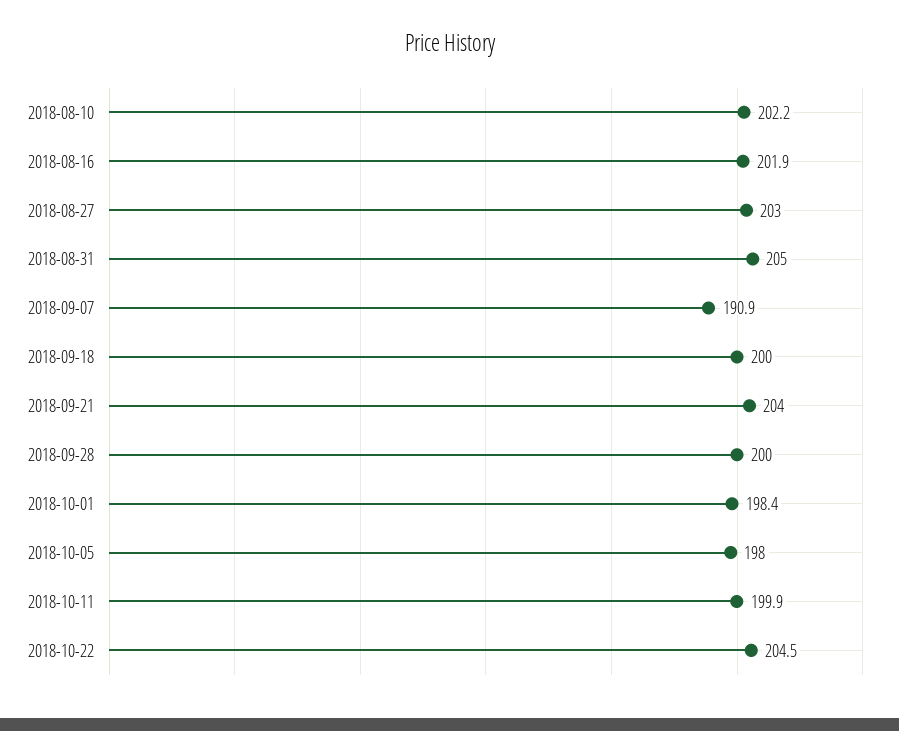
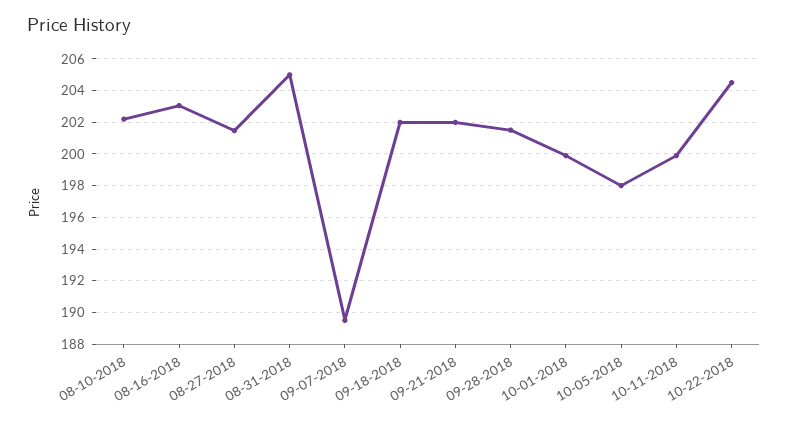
2018-08-16: 201.9 -> 203
2018-08-27: 203 -> 201.5
2018-09-07: 190.9 -> 189.5
2018-09-18: 200 -> 202
2018-09-21: 204 -> 202
2018-09-28: 200 -> 201.5
2018-10-01: 198.4 -> 200

